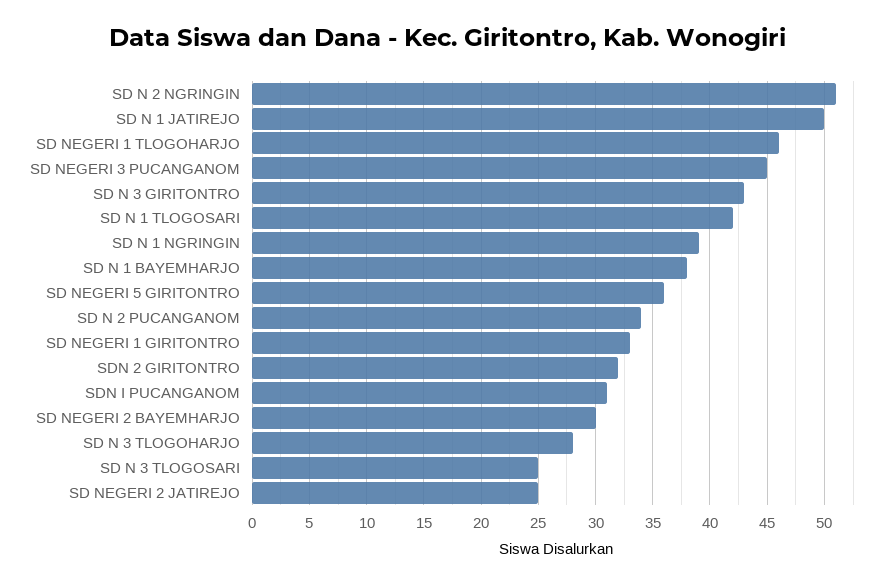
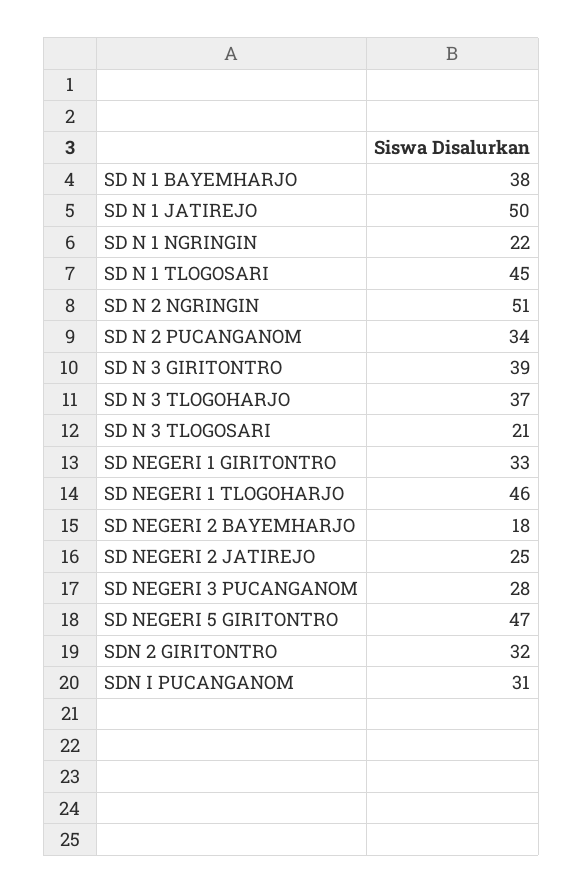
SD NEGERI 3 PUCANGANOM: 45 -> 28
SD N 3 GIRITONTRO: 43 -> 39
SD N 1 TLOGOSARI: 42 -> 45
SD N 1 NGRINGIN: 39 -> 22
SD NEGERI 5 GIRITONTRO: 36 -> 47
SD NEGERI 2 BAYEMHARJO: 30 -> 18
SD N 3 TLOGOHARJO: 28 -> 37
SD N 3 TLOGOSARI: 25 -> 21

